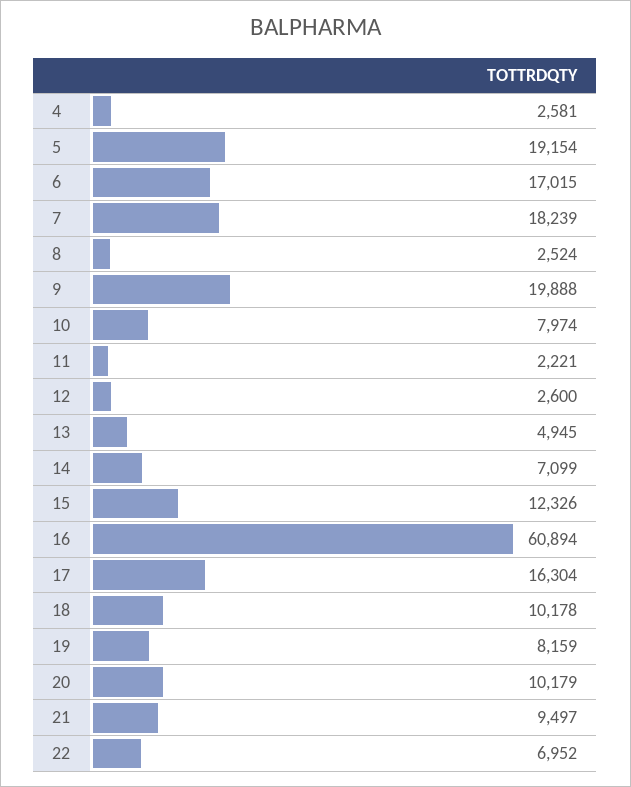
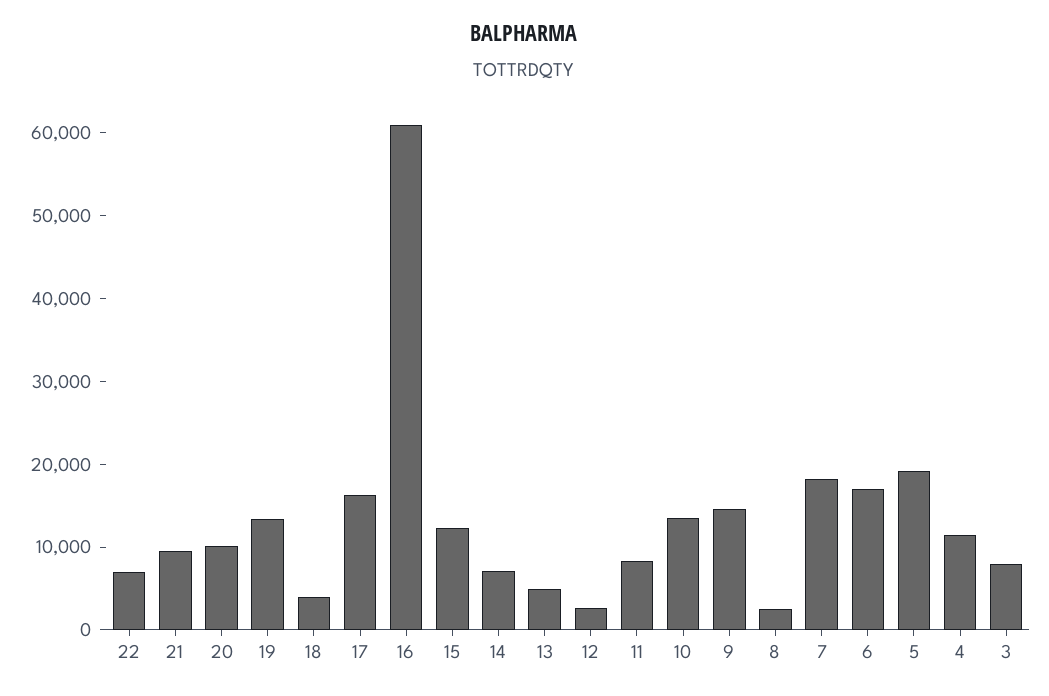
4: 2581 -> 12000
9: 19888 -> 14000
10: 7974 -> 14000
11: 2221 -> 8000
18: 10178 -> 4000
19: 8159 -> 14000
3: none -> 8000

